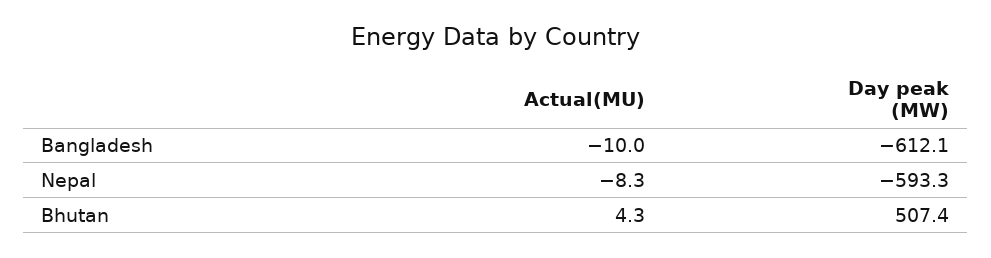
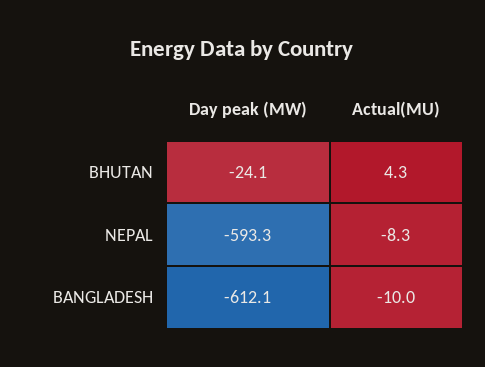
Day peak (MW), Bhutan: 507.4 -> -24.1

